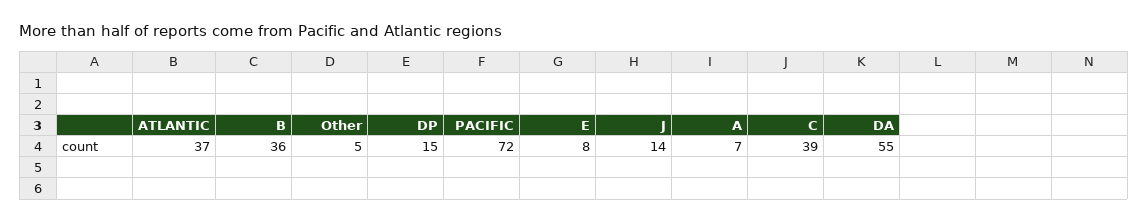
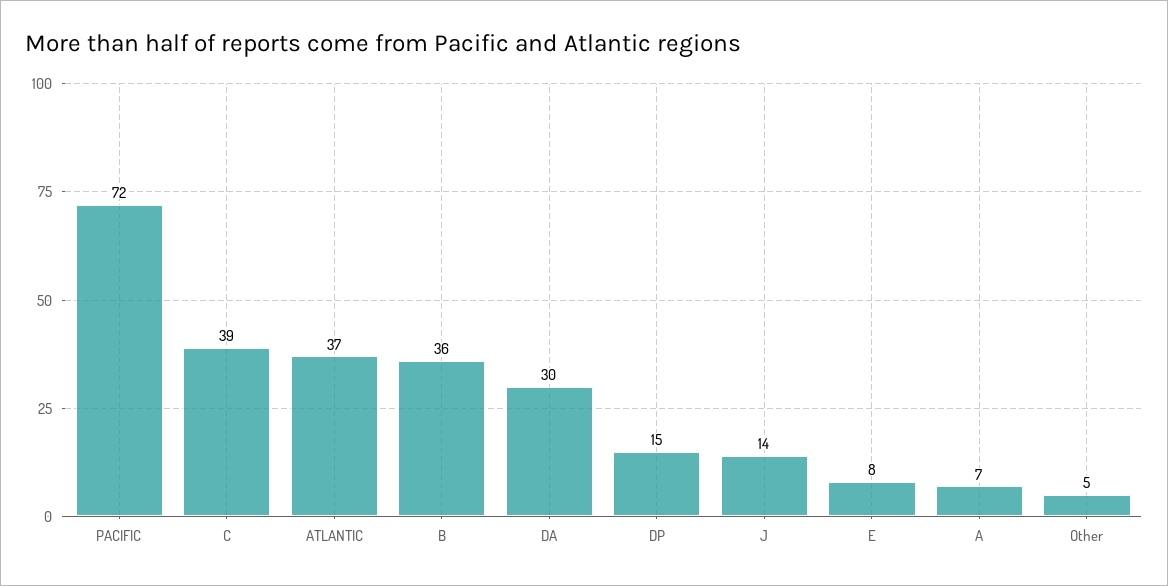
DA: 55 -> 30

